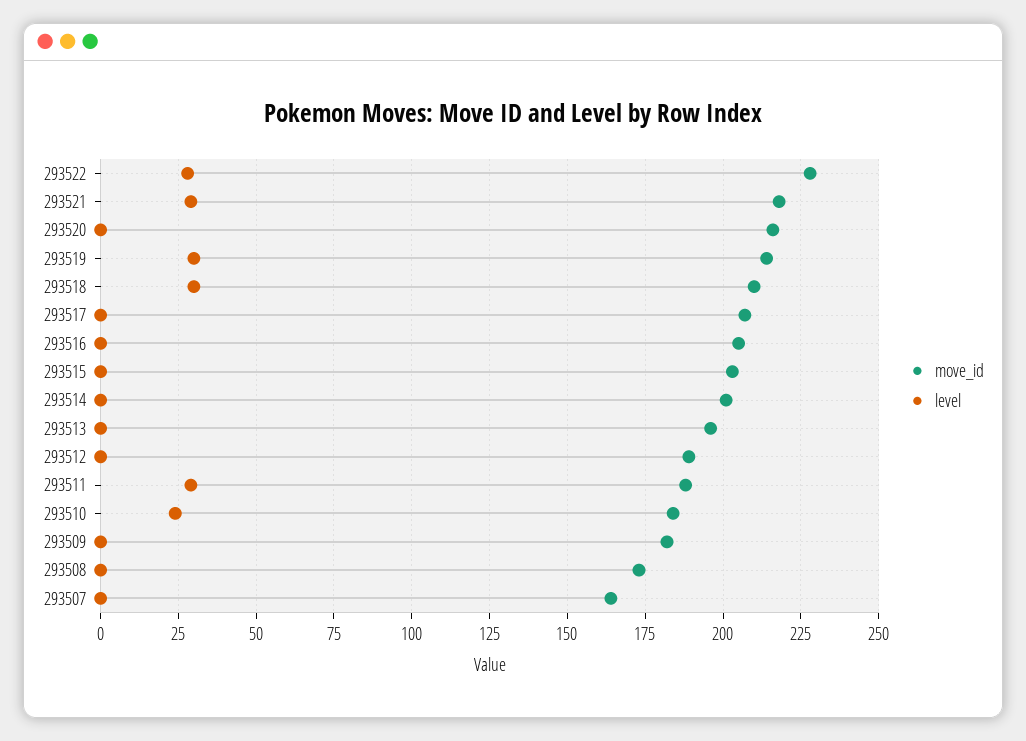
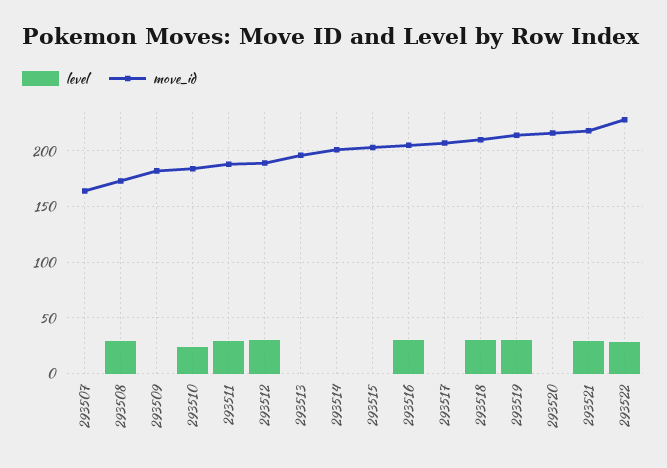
level, 293516: 0 -> 30
level, 293512: 0 -> 30
level, 293508: 0 -> 30

